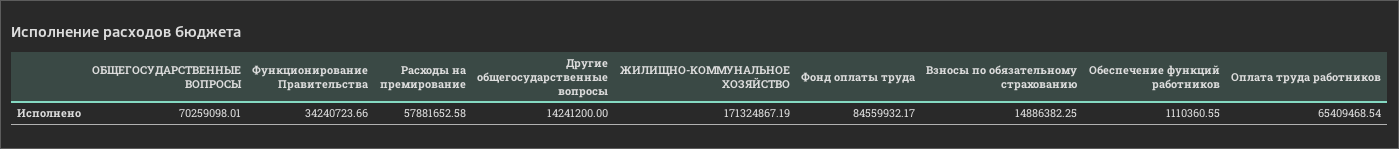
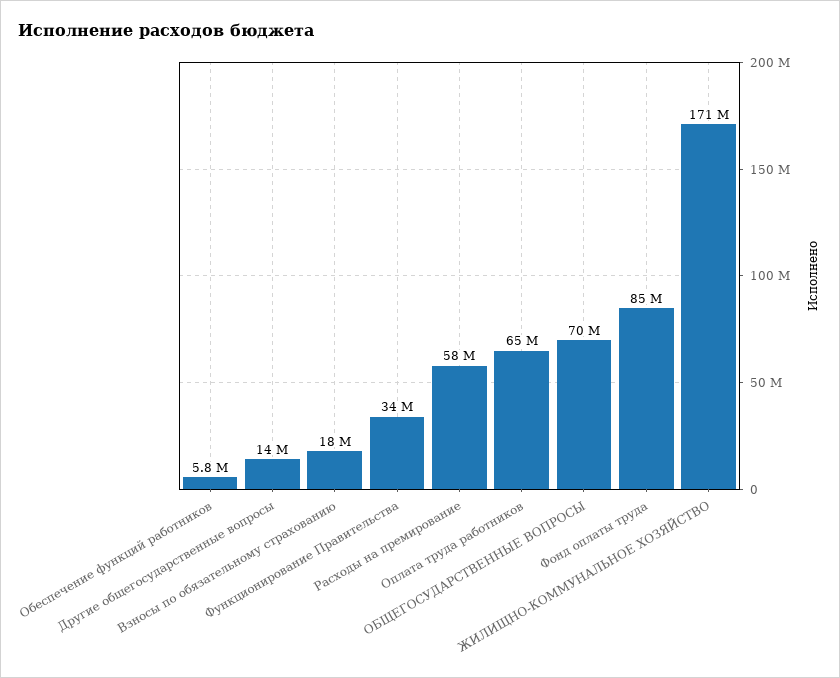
Взносы по обязательному страхованию: 14886382.25 -> 18000000
Обеспечение функций работников: 1110360.55 -> 5800000

